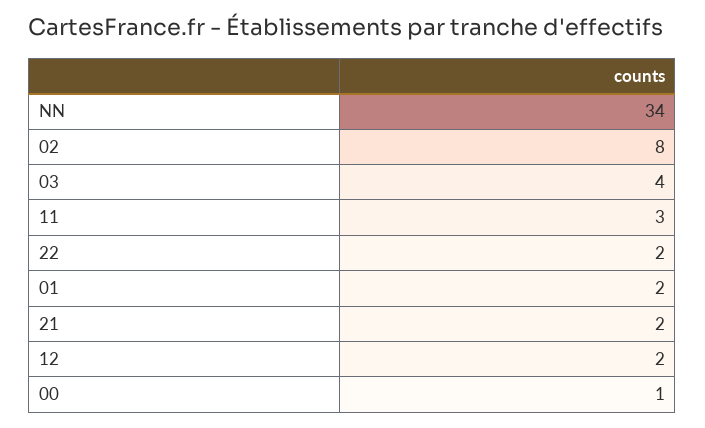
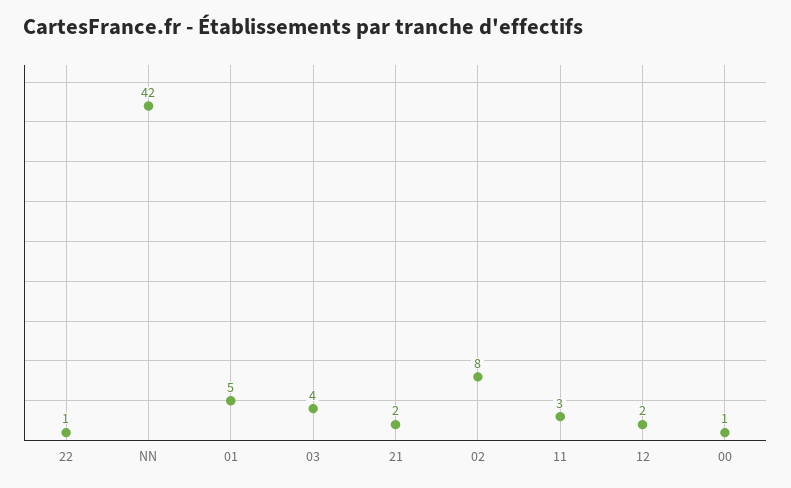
NN: 34 -> 42
22: 2 -> 1
01: 2 -> 5

